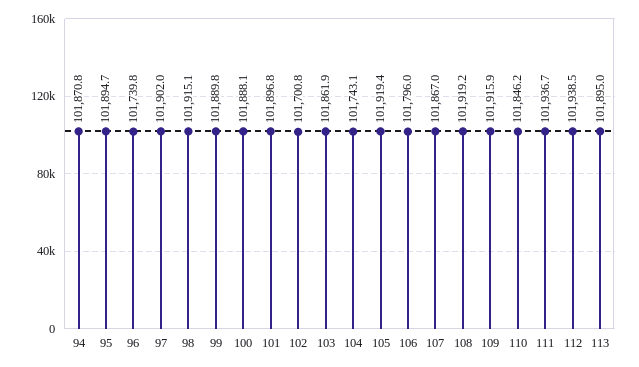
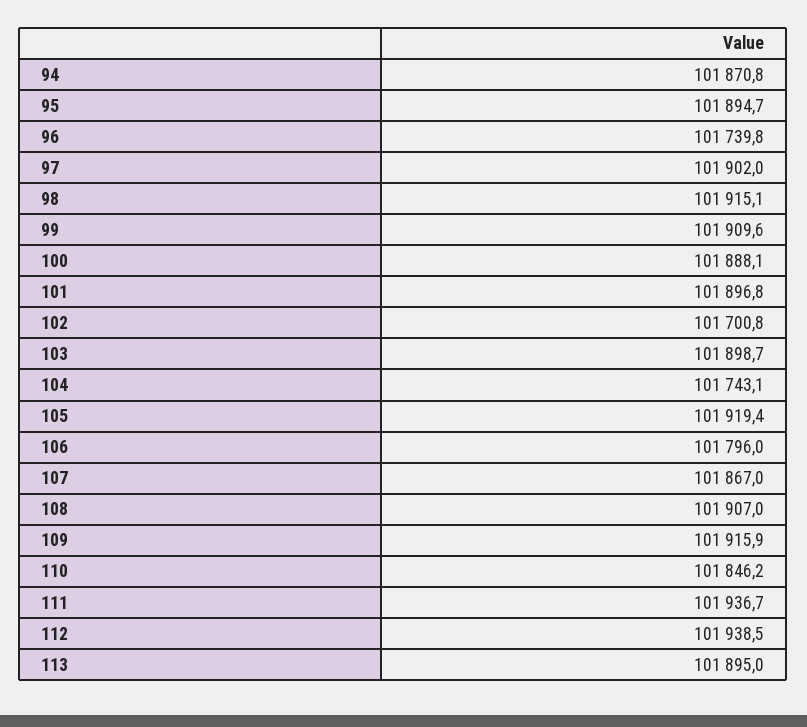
99: 101889.8 -> 101909.6
103: 101861.9 -> 101898.7
108: 101919.2 -> 101907

